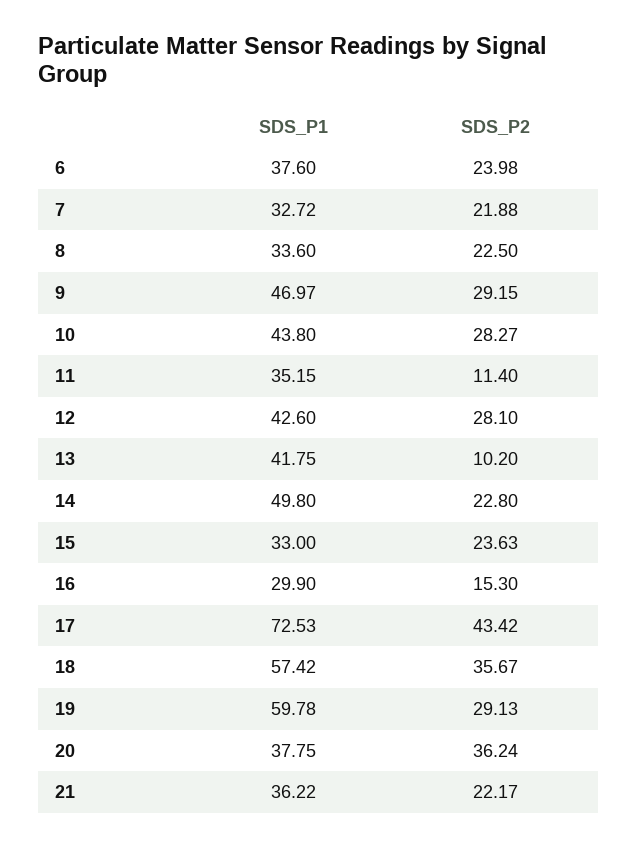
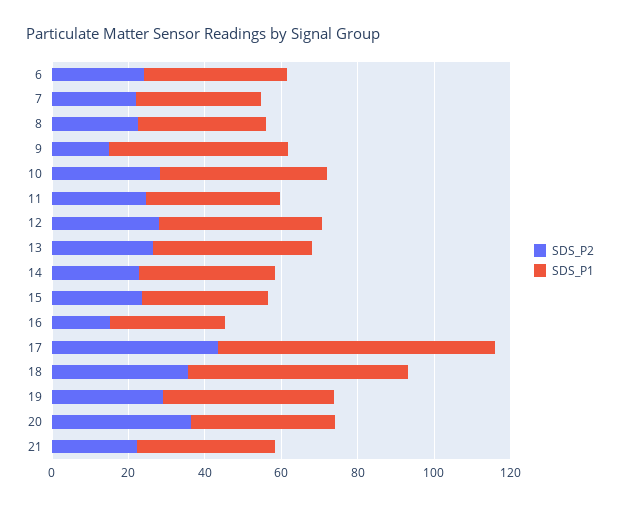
SDS_P2, 9: 29.15 -> 15
SDS_P2, 11: 11.4 -> 25
SDS_P2, 13: 10.2 -> 25
SDS_P1, 14: 49.8 -> 35
SDS_P1, 19: 59.78 -> 45

